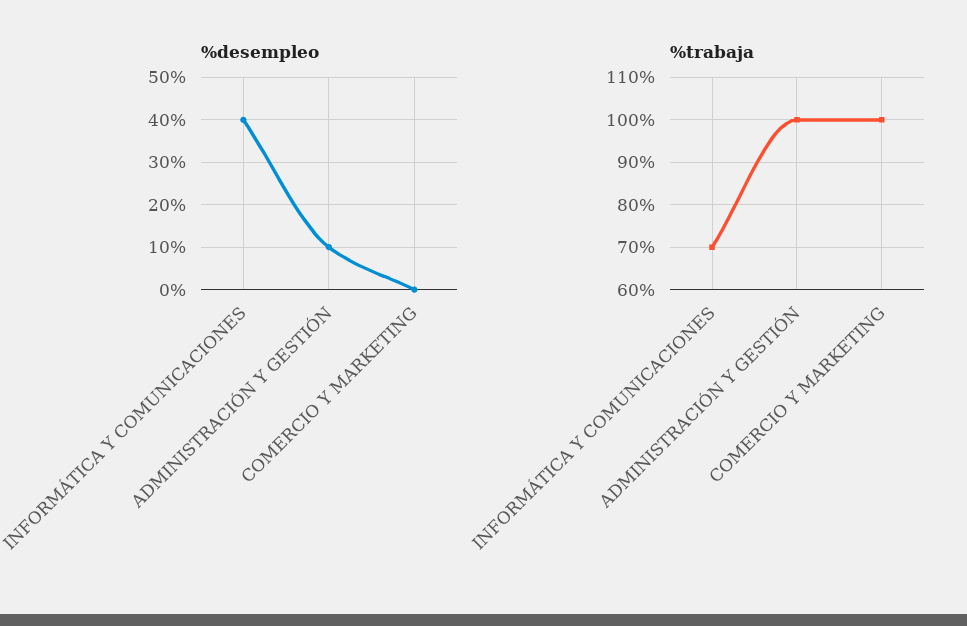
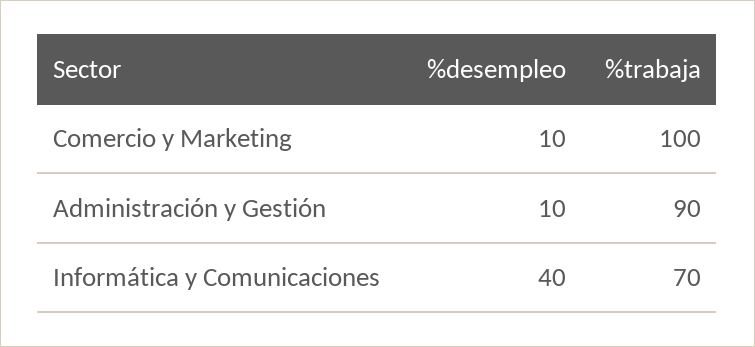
%desempleo, COMERCIO Y MARKETING: 0 -> 10
%trabaja, ADMINISTRACIÓN Y GESTIÓN: 100 -> 90

